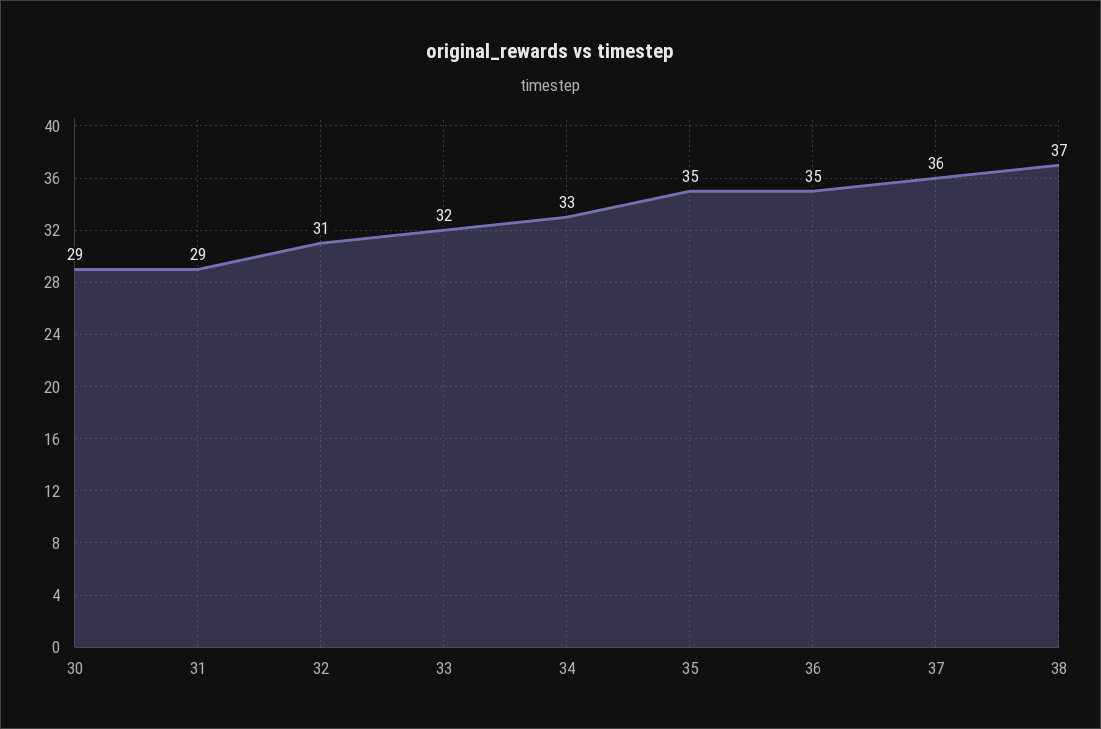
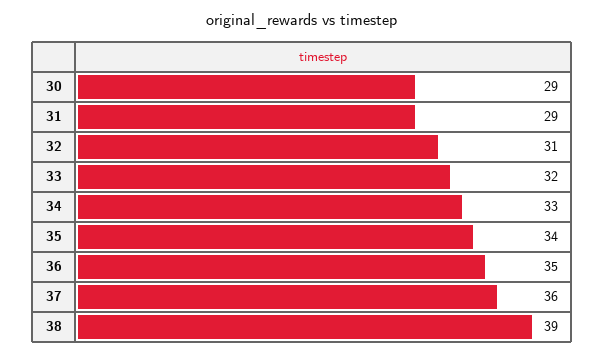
35: 35 -> 34
38: 37 -> 39

